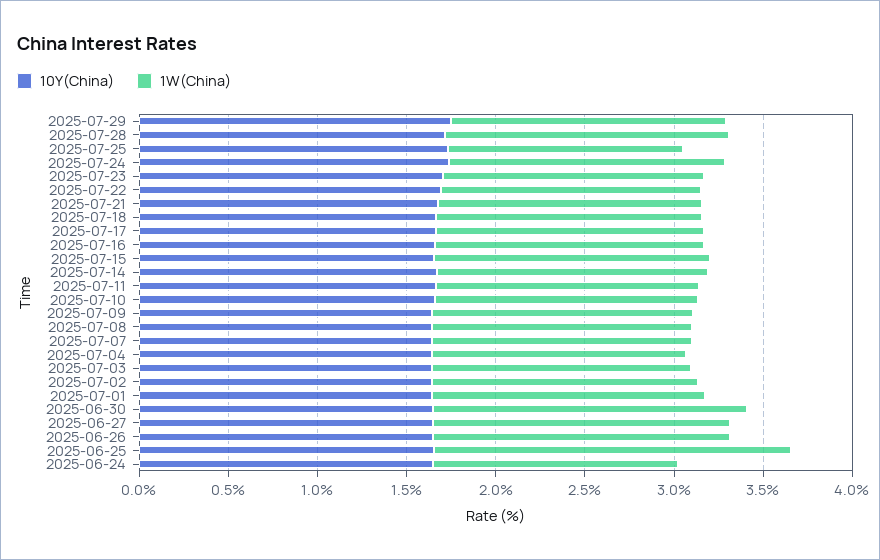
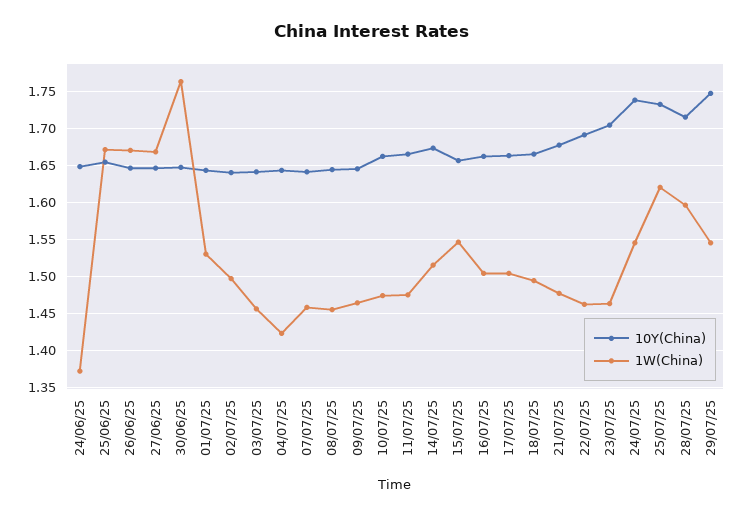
1W(China), 2025-07-25: 1.3 -> 1.62
1W(China), 2025-06-25: 2 -> 1.67

